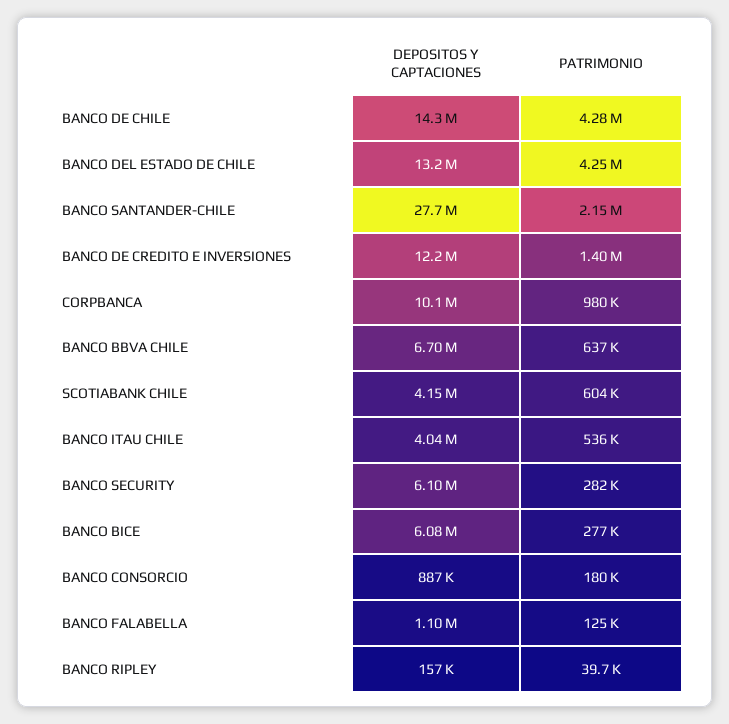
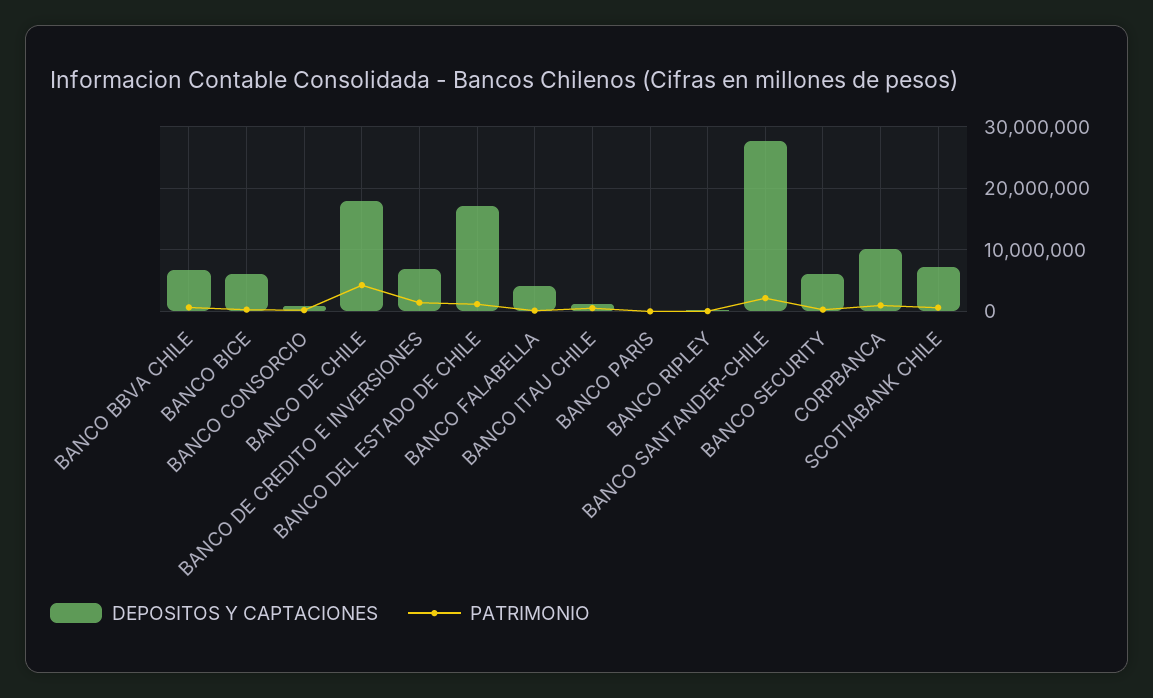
DEPOSITOS Y CAPTACIONES, BANCO DE CHILE: 14300000 -> 18000000
DEPOSITOS Y CAPTACIONES, BANCO DEL ESTADO DE CHILE: 13200000 -> 17000000
PATRIMONIO, BANCO DEL ESTADO DE CHILE: 4250000 -> 1000000
DEPOSITOS Y CAPTACIONES, BANCO DE CREDITO E INVERSIONES: 12200000 -> 7000000
DEPOSITOS Y CAPTACIONES, SCOTIABANK CHILE: 4150000 -> 7000000
DEPOSITOS Y CAPTACIONES, BANCO ITAU CHILE: 4040000 -> 1000000
DEPOSITOS Y CAPTACIONES, BANCO FALABELLA: 1100000 -> 4000000
DEPOSITOS Y CAPTACIONES, BANCO PARIS: none -> 0
PATRIMONIO, BANCO PARIS: none -> 0

